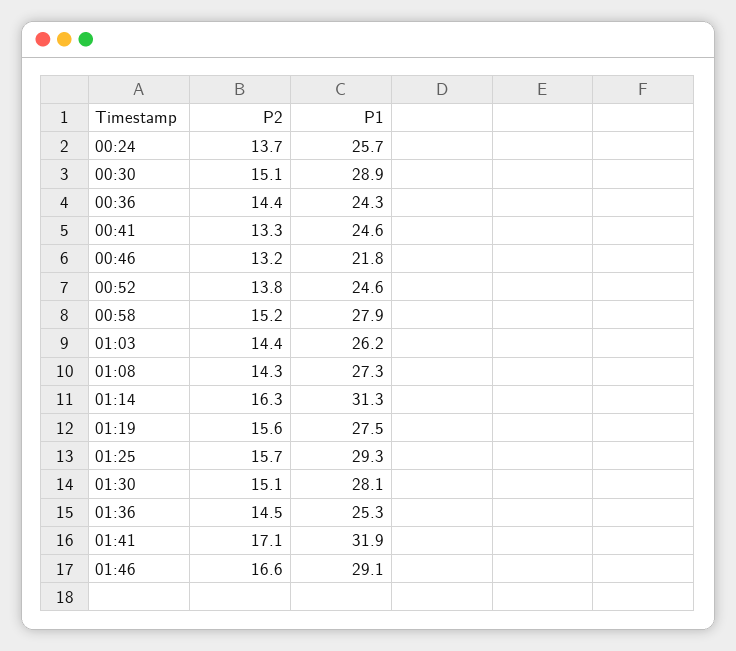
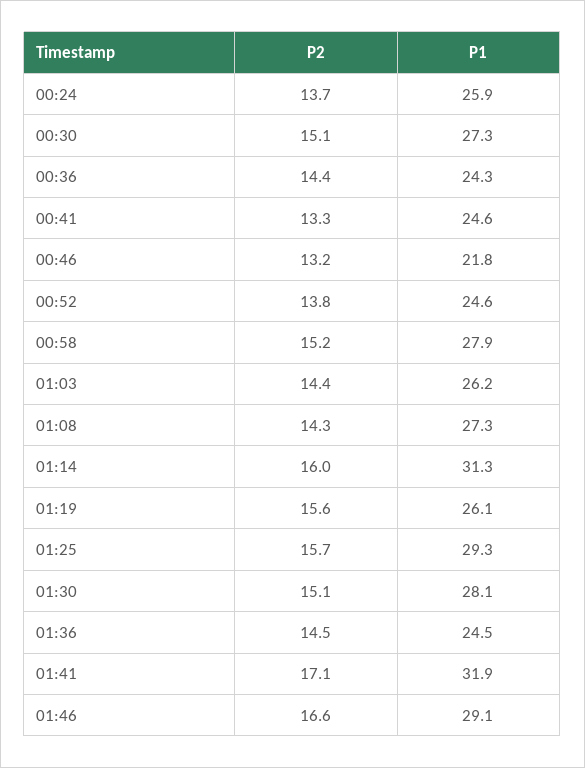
P1, 00:24: 25.7 -> 25.9
P1, 00:30: 28.9 -> 27.3
P2, 01:14: 16.3 -> 16
P1, 01:19: 27.5 -> 26.1
P1, 01:36: 25.3 -> 24.5

